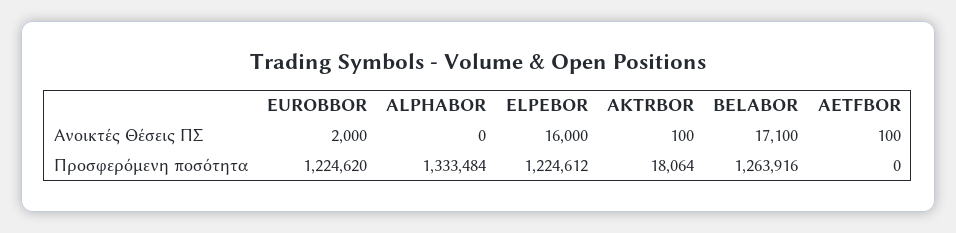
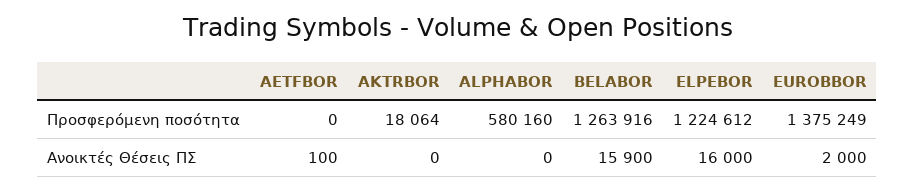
AKTRBOR, Ανοικτές Θέσεις ΠΣ: 100 -> 0
BELABOR, Ανοικτές Θέσεις ΠΣ: 17100 -> 15900
EUROBBOR, Προσφερόμενη ποσότητα: 1224620 -> 1375249
ALPHABOR, Προσφερόμενη ποσότητα: 1333484 -> 580160

